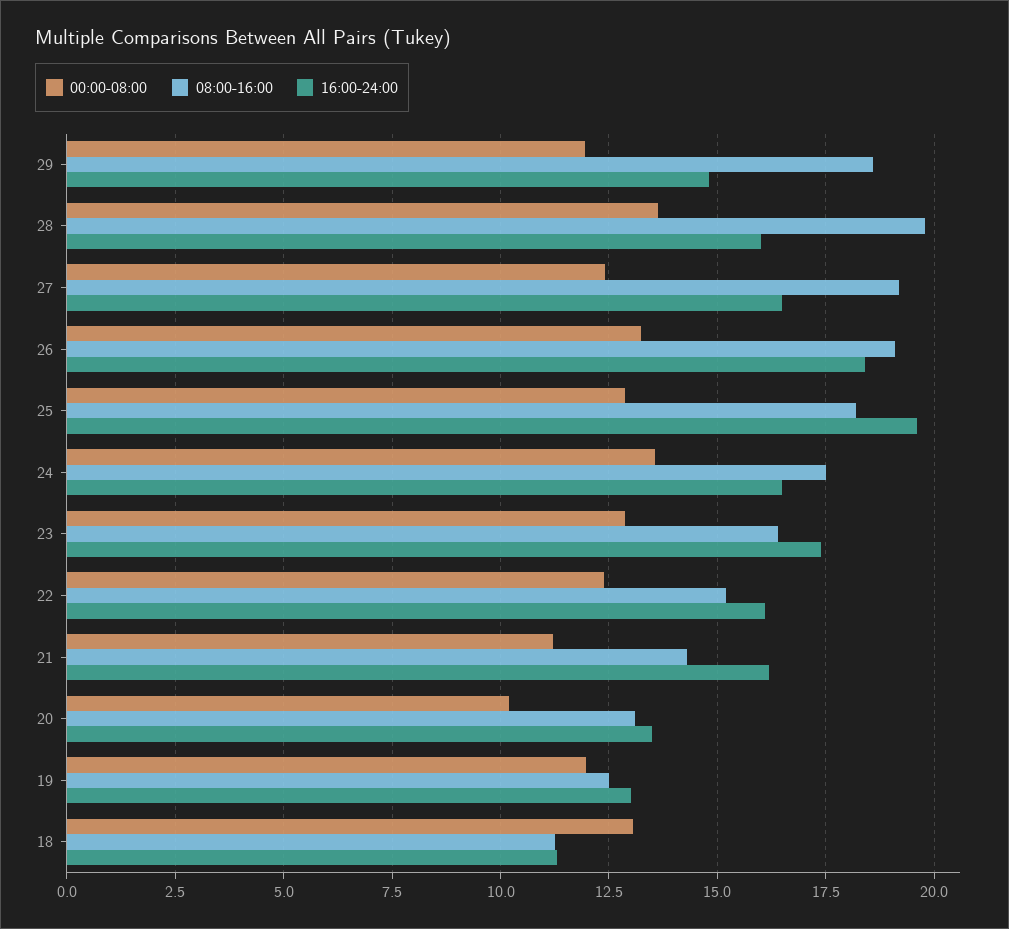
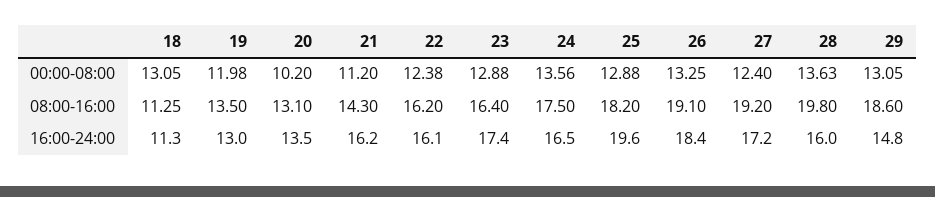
00:00-08:00, 29: 12 -> 13.05
16:00-24:00, 27: 16.5 -> 17.2
08:00-16:00, 22: 15.25 -> 16.2
08:00-16:00, 19: 12.5 -> 13.5

